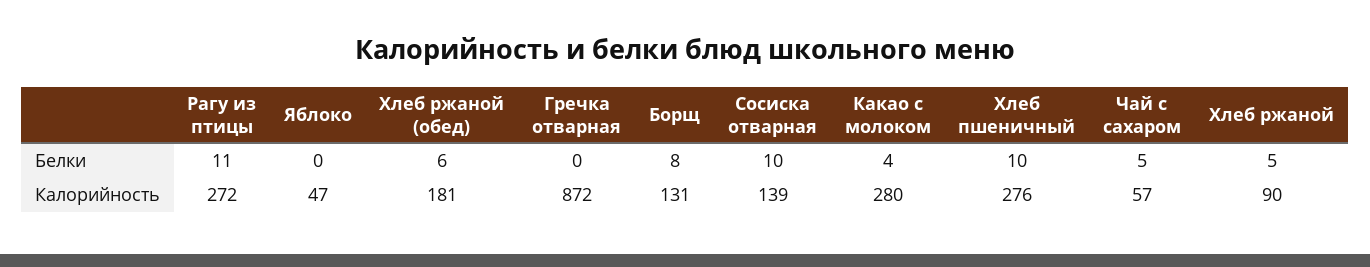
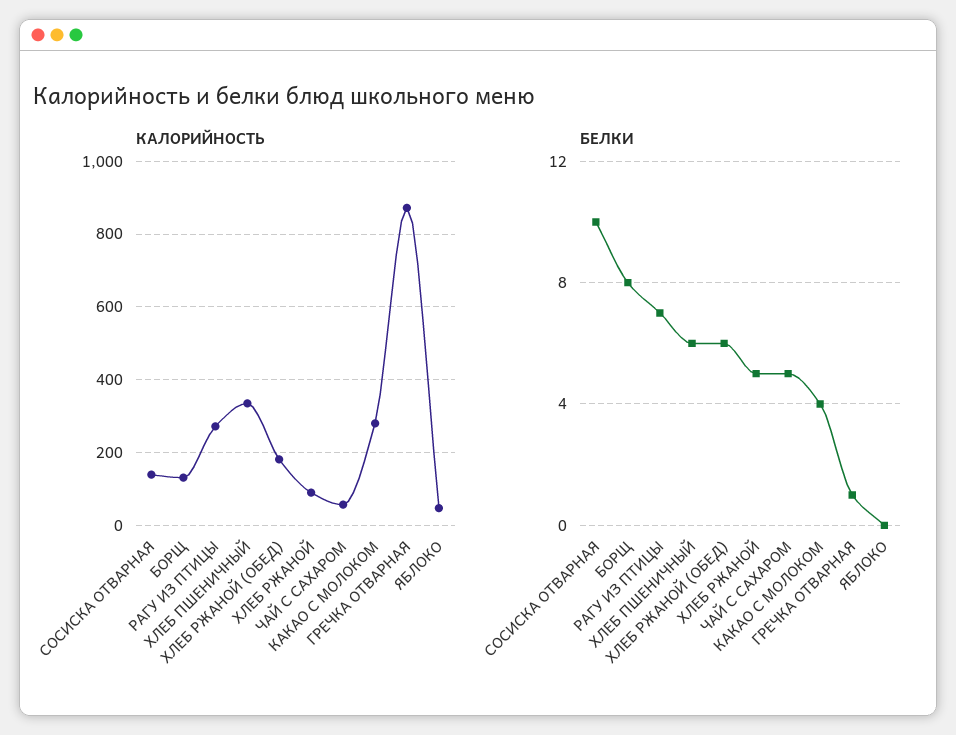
Белки, Рагу из птицы: 11 -> 7
Белки, Гречка отварная: 0 -> 1
Белки, Хлеб пшеничный: 10 -> 6
Калорийность, Хлеб пшеничный: 276 -> 340

